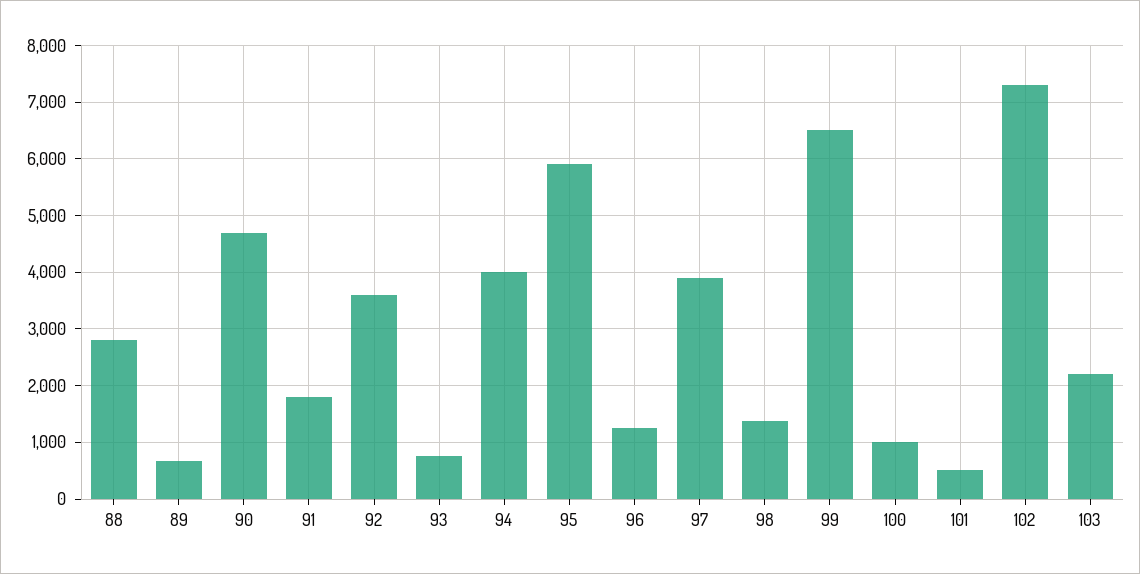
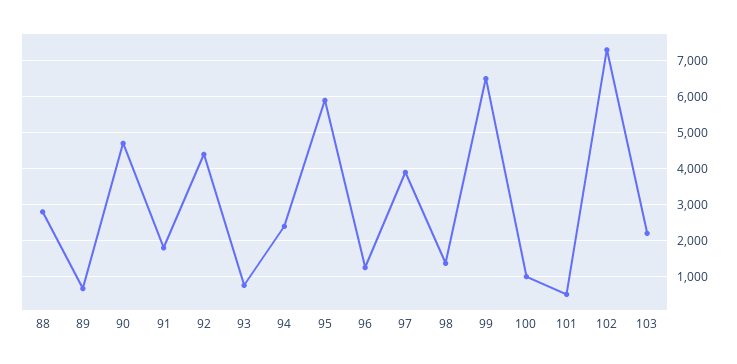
92: 3600 -> 4400
94: 4000 -> 2400

